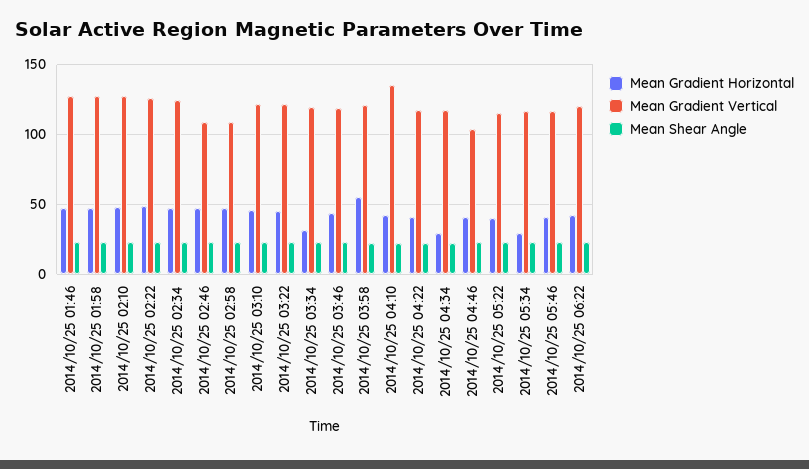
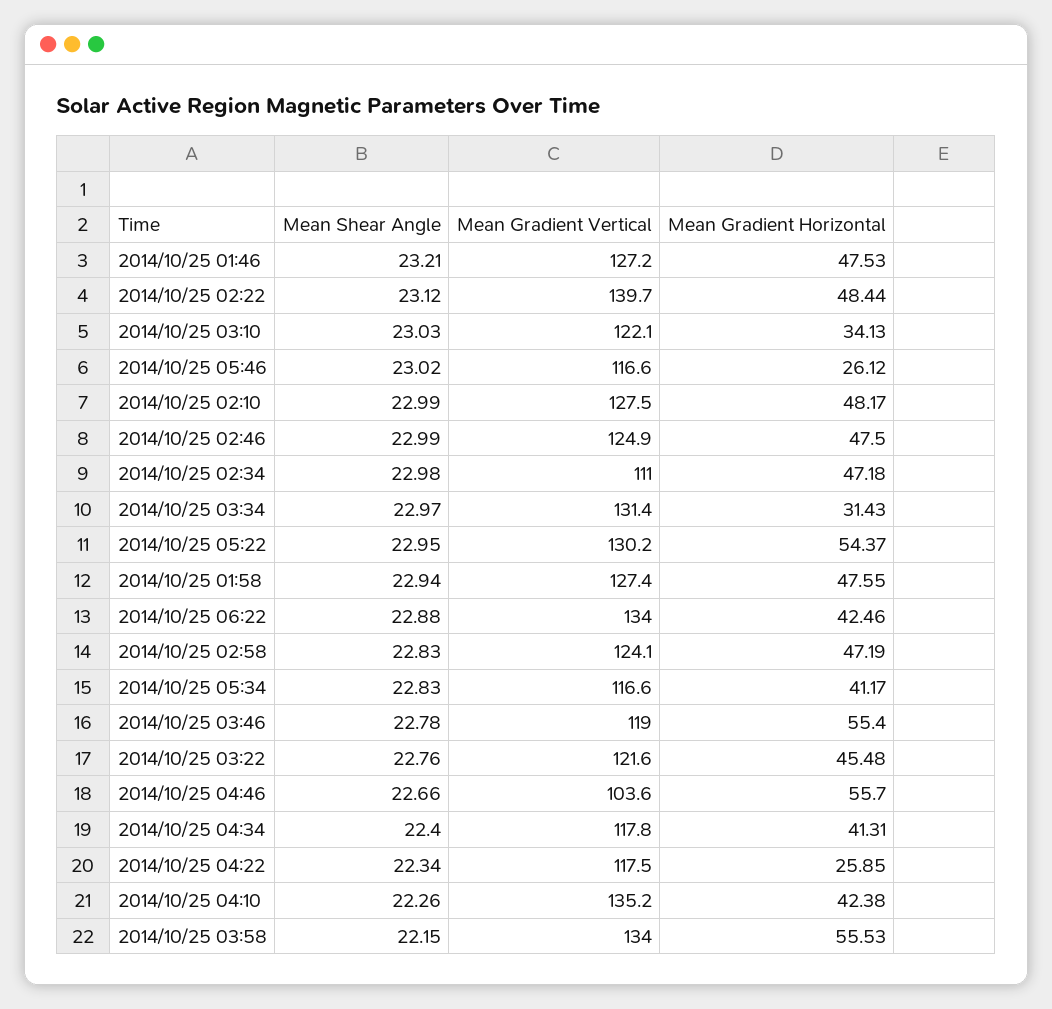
Mean Gradient Vertical, 2014/10/25 02:22: 125 -> 139.7
Mean Gradient Vertical, 2014/10/25 02:34: 125 -> 111
Mean Gradient Vertical, 2014/10/25 02:46: 110 -> 124.9
Mean Gradient Vertical, 2014/10/25 02:58: 110 -> 124.1
Mean Gradient Horizontal, 2014/10/25 03:10: 45 -> 34.13
Mean Gradient Vertical, 2014/10/25 03:34: 120 -> 131.4
Mean Gradient Horizontal, 2014/10/25 03:46: 45 -> 55.4
Mean Gradient Vertical, 2014/10/25 03:58: 120 -> 134
Mean Gradient Horizontal, 2014/10/25 04:22: 40 -> 25.85
Mean Gradient Horizontal, 2014/10/25 04:34: 30 -> 41.31
Mean Gradient Horizontal, 2014/10/25 04:46: 40 -> 55.7
Mean Gradient Horizontal, 2014/10/25 05:22: 40 -> 54.37
Mean Gradient Vertical, 2014/10/25 05:22: 115 -> 130.2
Mean Gradient Horizontal, 2014/10/25 05:34: 30 -> 41.17
Mean Gradient Horizontal, 2014/10/25 05:46: 40 -> 26.12
Mean Gradient Vertical, 2014/10/25 06:22: 120 -> 134

